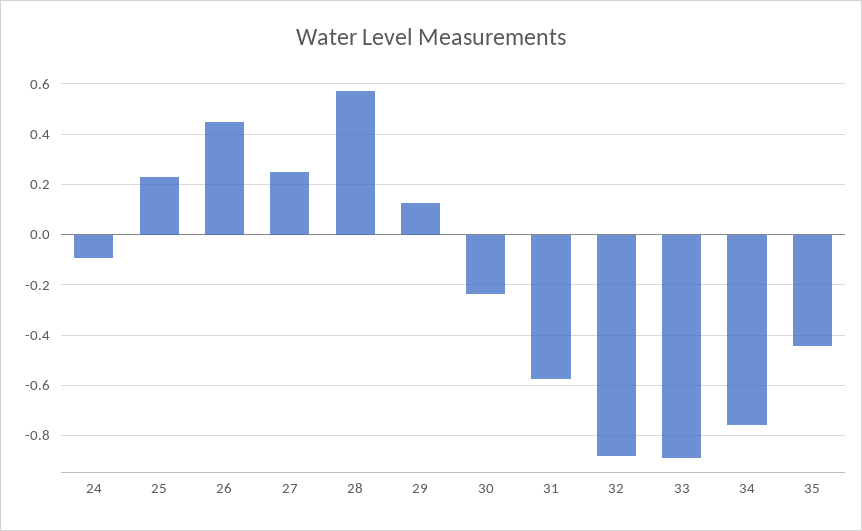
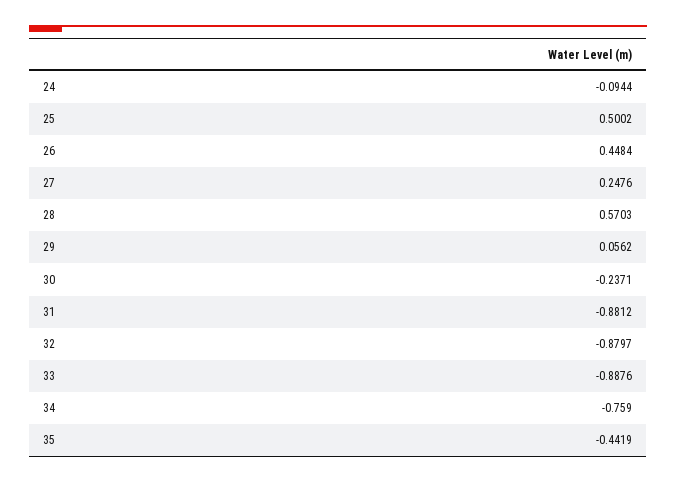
25: 0.225 -> 0.5002
29: 0.125 -> 0.0562
31: -0.575 -> -0.8812

